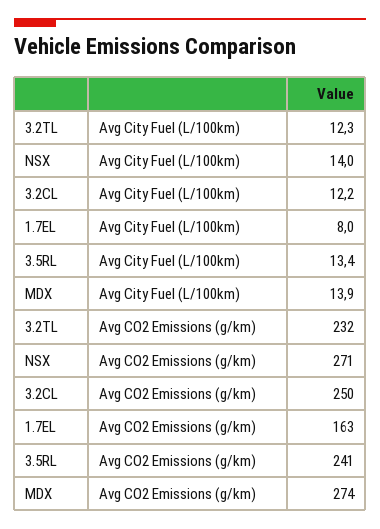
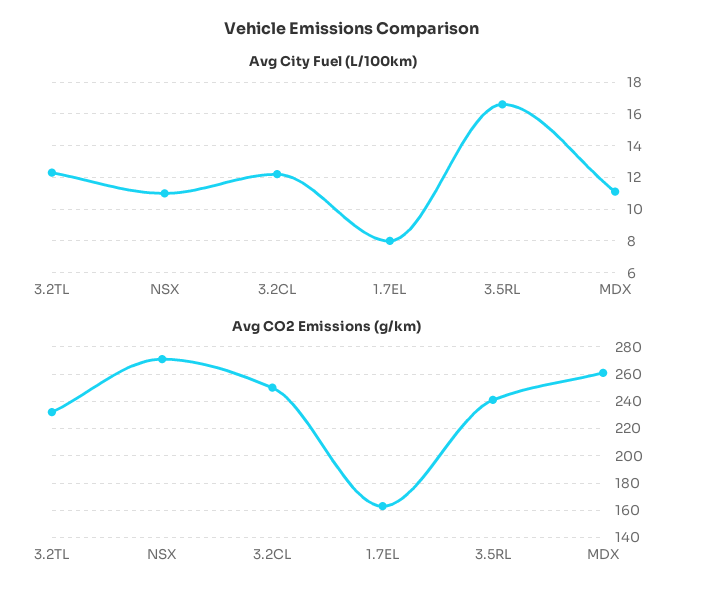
Avg City Fuel (L/100km), NSX: 14 -> 11
Avg City Fuel (L/100km), 3.5RL: 13.4 -> 16.5
Avg City Fuel (L/100km), MDX: 13.9 -> 11
Avg CO2 Emissions (g/km), MDX: 274 -> 260

